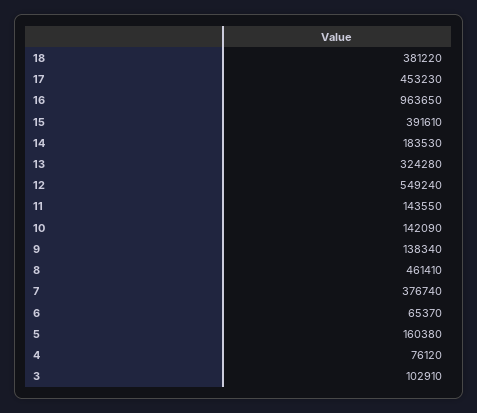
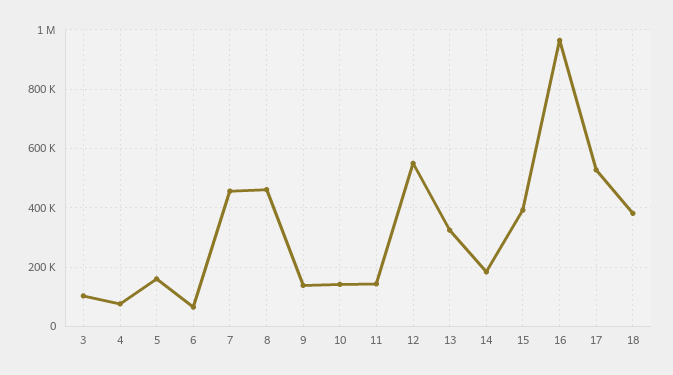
17: 453230 -> 525000
7: 376740 -> 450000

